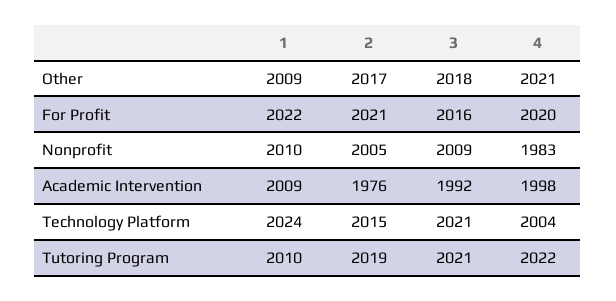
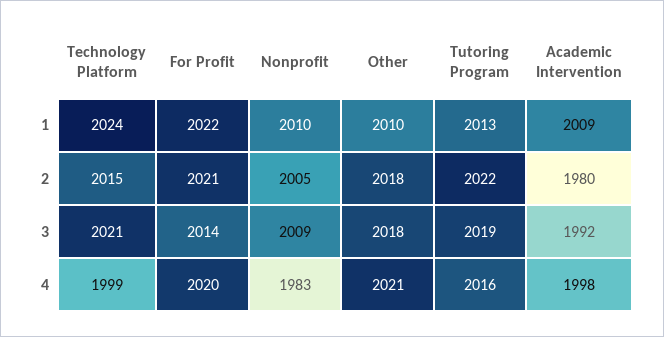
1, Other: 2009 -> 2010
2, Other: 2017 -> 2018
3, For Profit: 2016 -> 2014
2, Academic Intervention: 1976 -> 1980
4, Technology Platform: 2004 -> 1999
1, Tutoring Program: 2010 -> 2013
2, Tutoring Program: 2019 -> 2022
3, Tutoring Program: 2021 -> 2019
4, Tutoring Program: 2022 -> 2016

